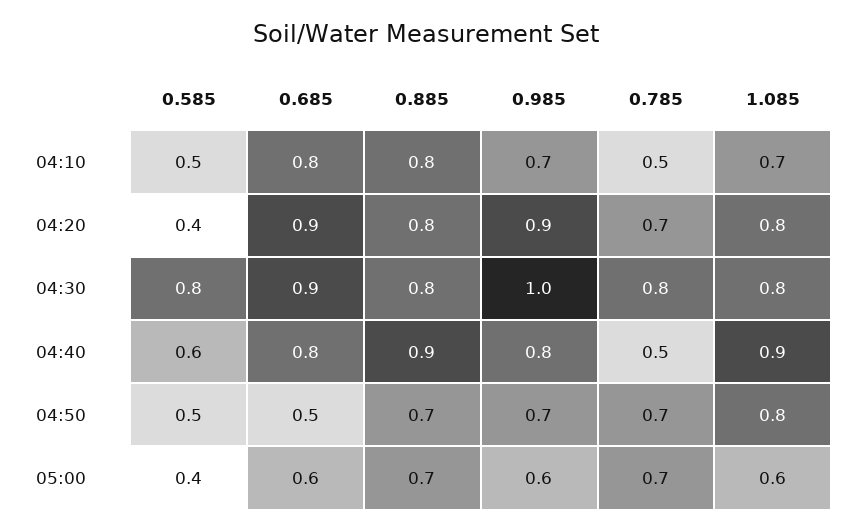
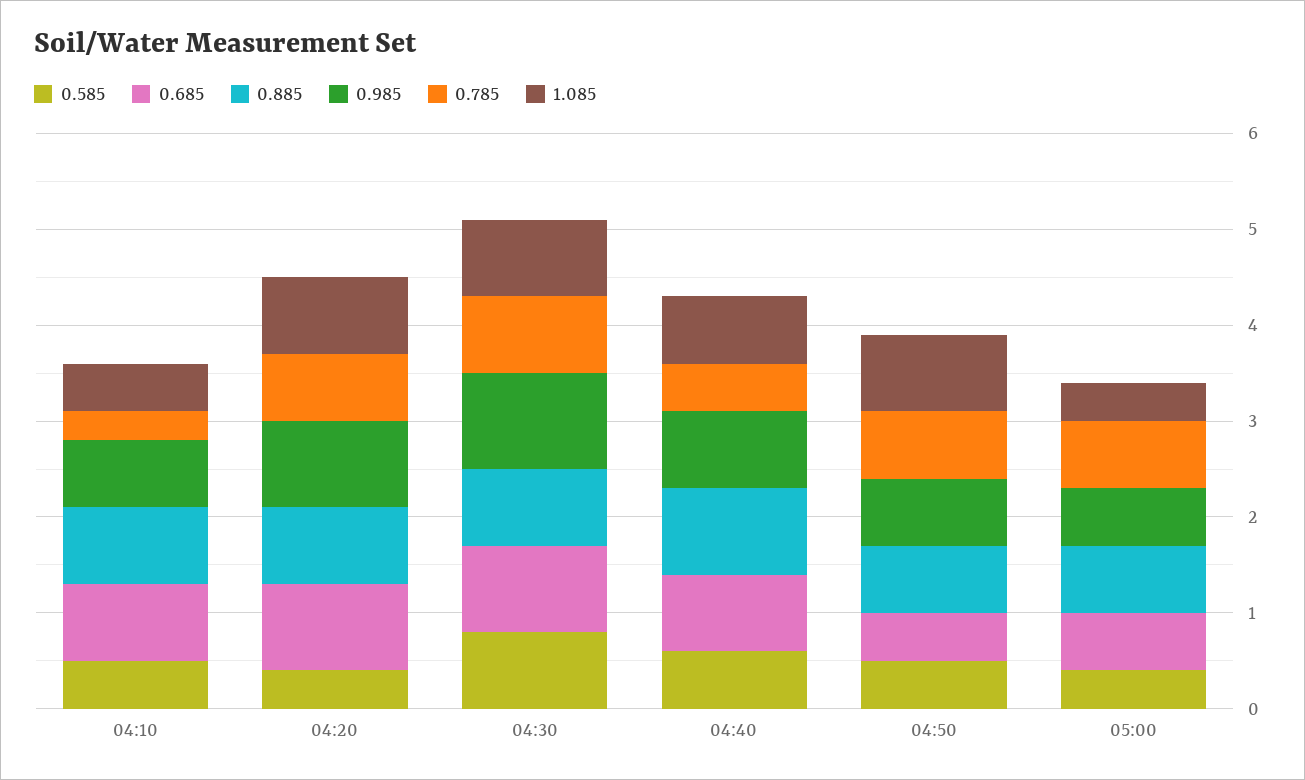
0.785, 04:10: 0.5 -> 0.3
1.085, 04:10: 0.7 -> 0.5
1.085, 04:40: 0.9 -> 0.7
1.085, 05:00: 0.6 -> 0.4

